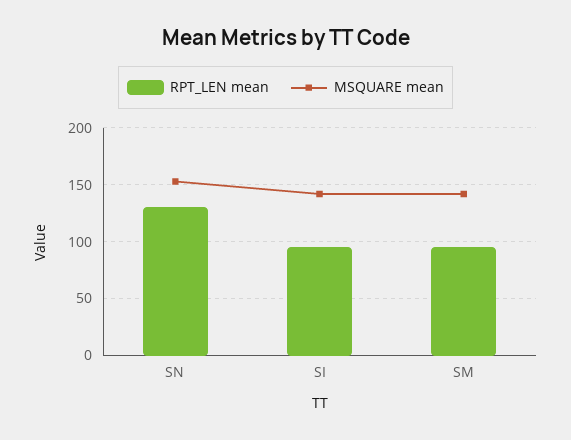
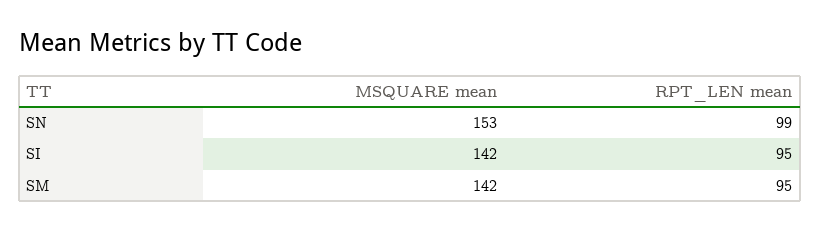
RPT_LEN mean, SN: 130 -> 99

